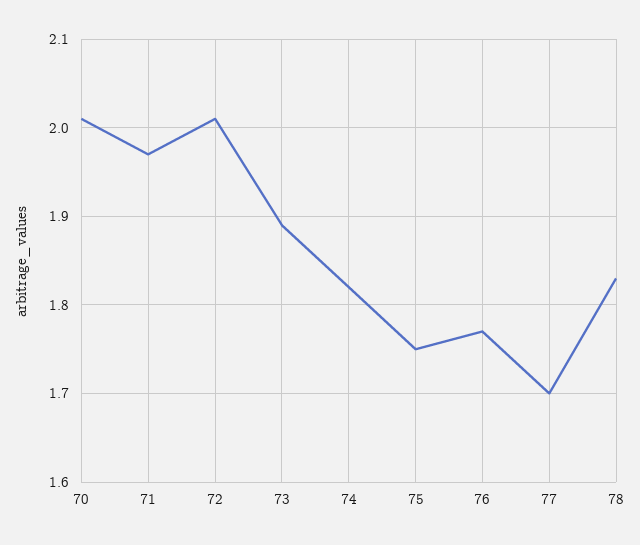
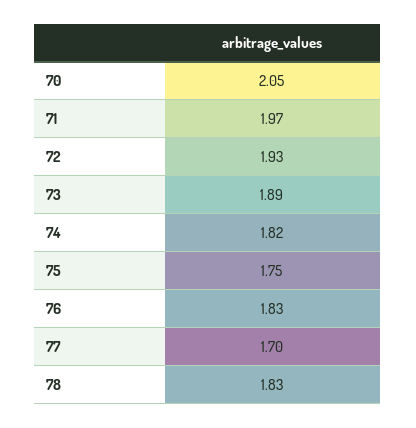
70: 2.01 -> 2.05
72: 2.01 -> 1.93
76: 1.77 -> 1.83

